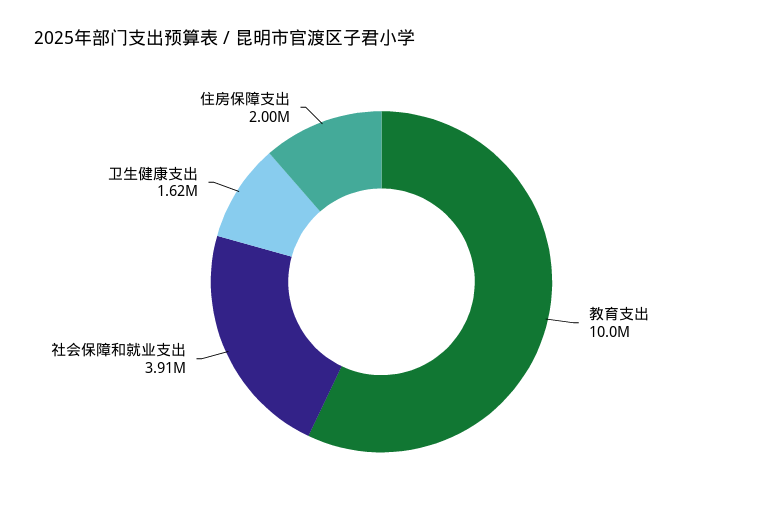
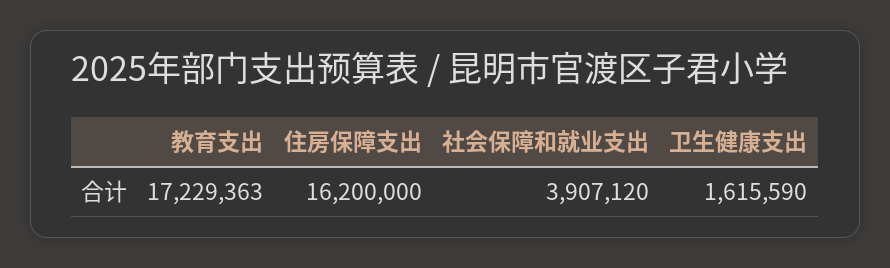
教育支出: 10000000 -> 17229363
住房保障支出: 2000000 -> 16200000

